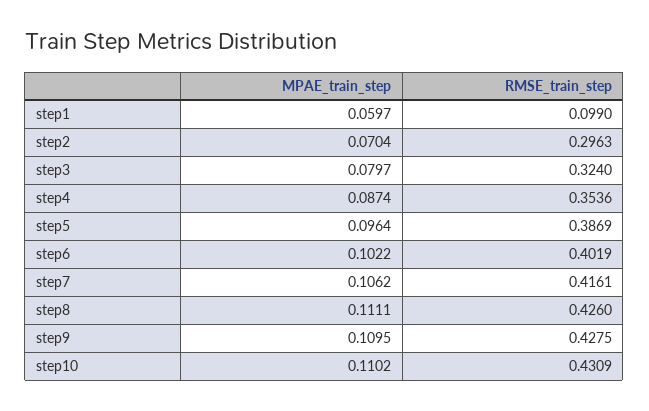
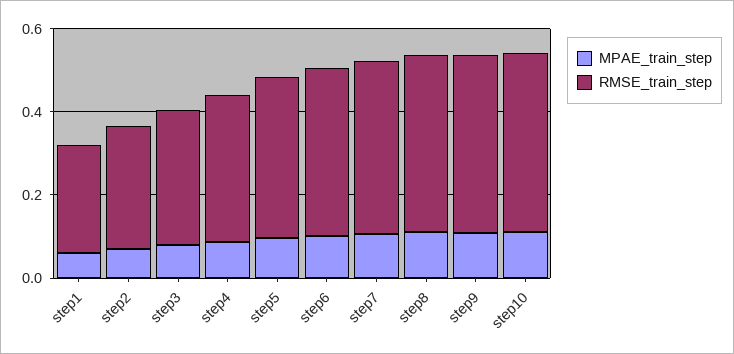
RMSE_train_step, step1: 0.099 -> 0.25

